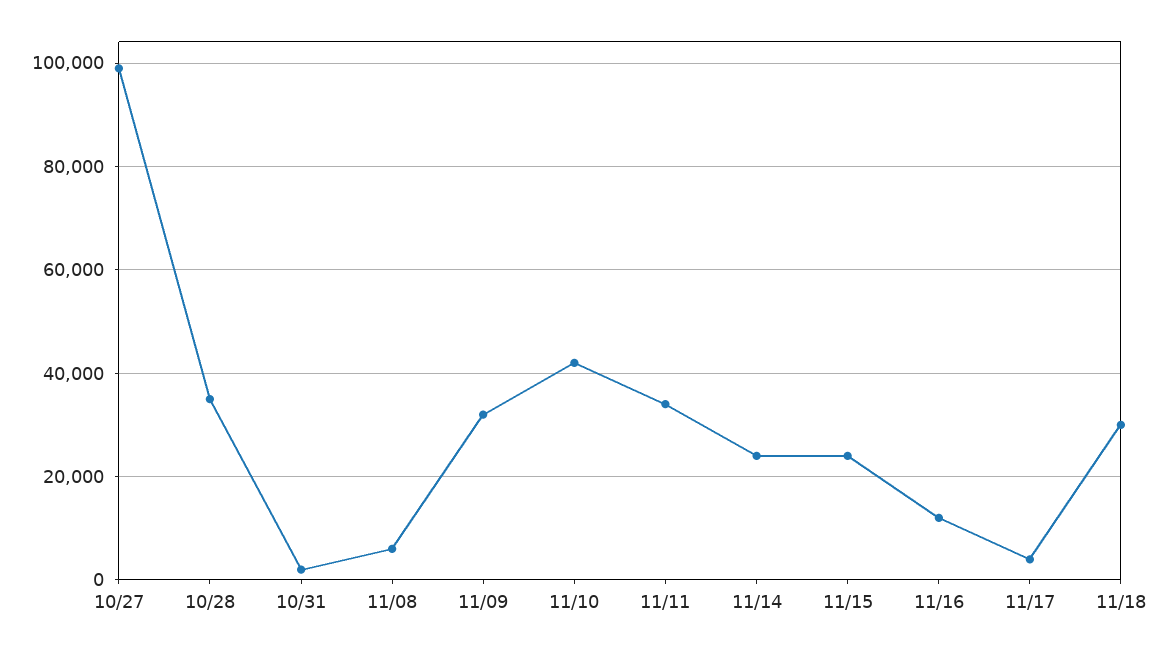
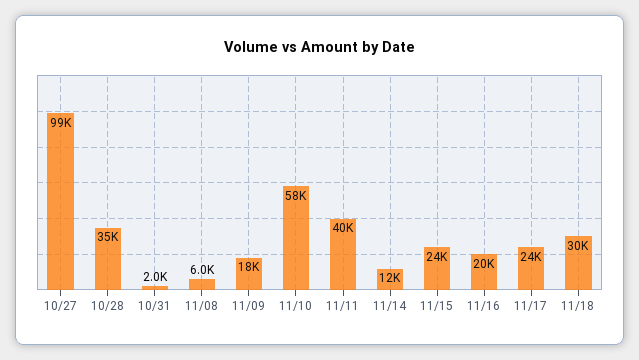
11/09: 32000 -> 18000
11/10: 42000 -> 58000
11/11: 34000 -> 40000
11/14: 24000 -> 12000
11/16: 12000 -> 20000
11/17: 4000 -> 24000

